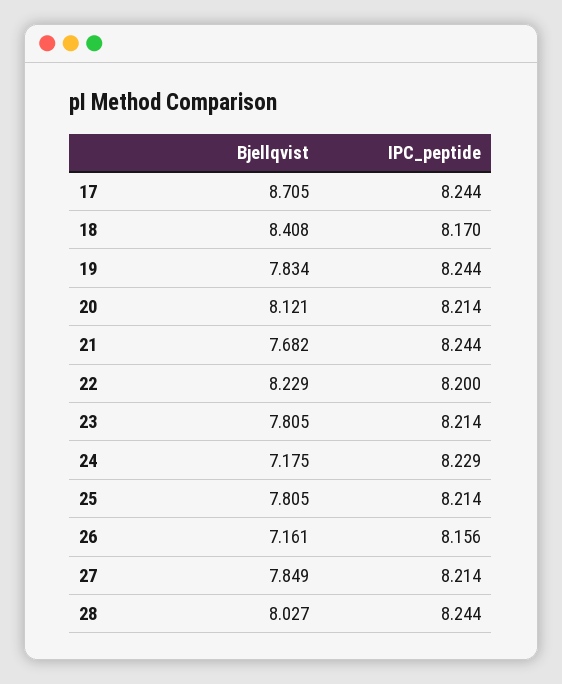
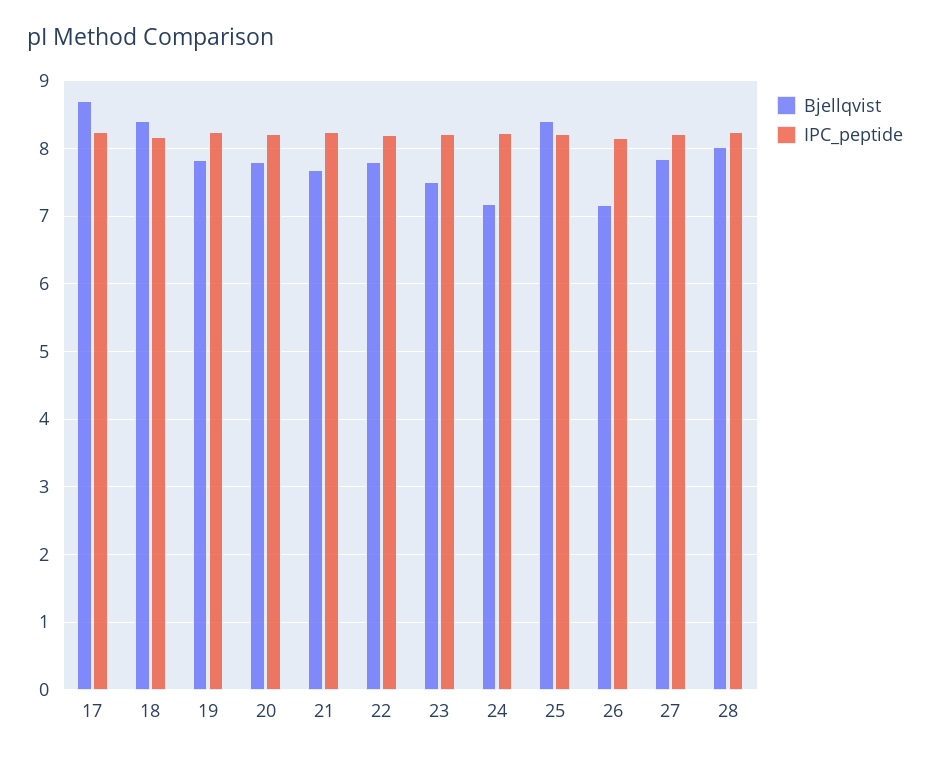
Bjellqvist, 20: 8.121 -> 7.8
Bjellqvist, 22: 8.229 -> 7.8
Bjellqvist, 23: 7.805 -> 7.5
Bjellqvist, 25: 7.805 -> 8.4

